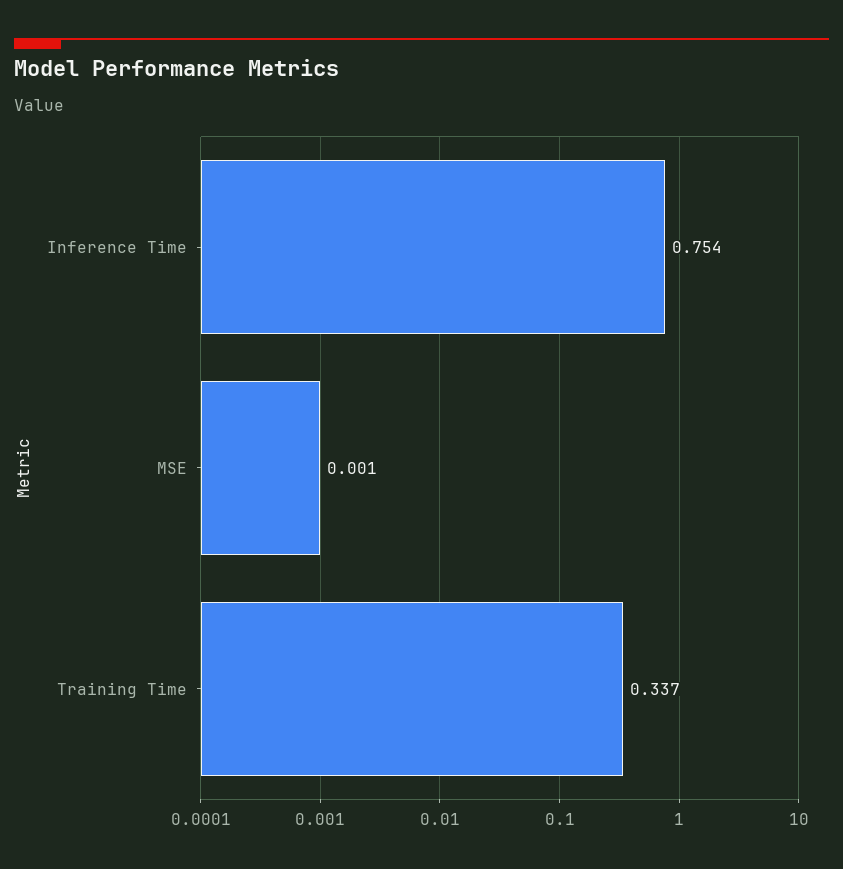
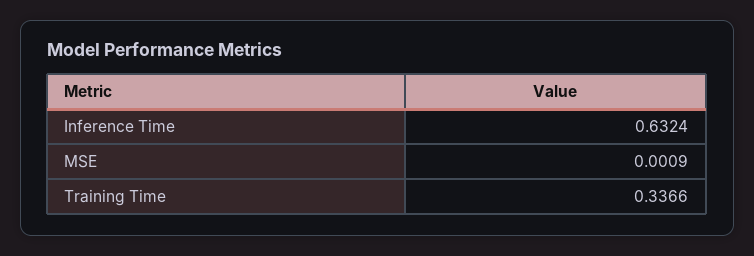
Inference Time: 0.754 -> 0.6324

